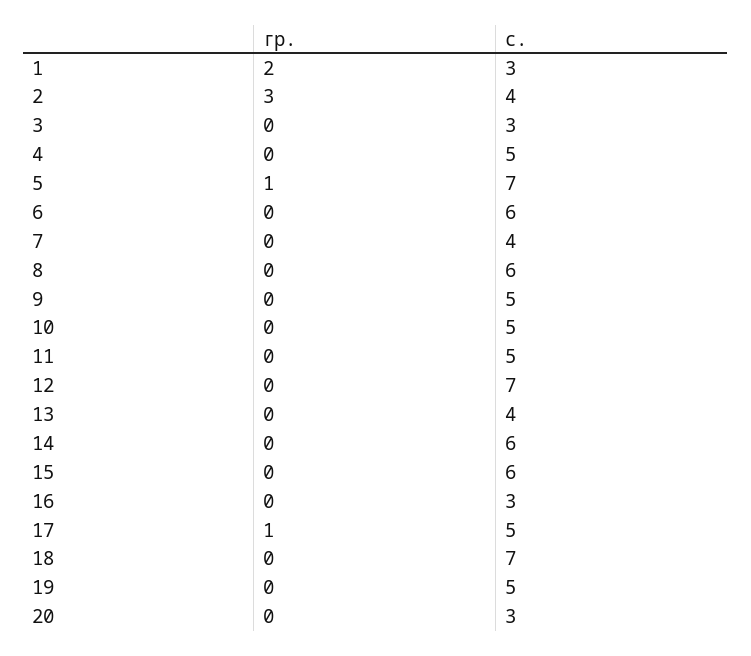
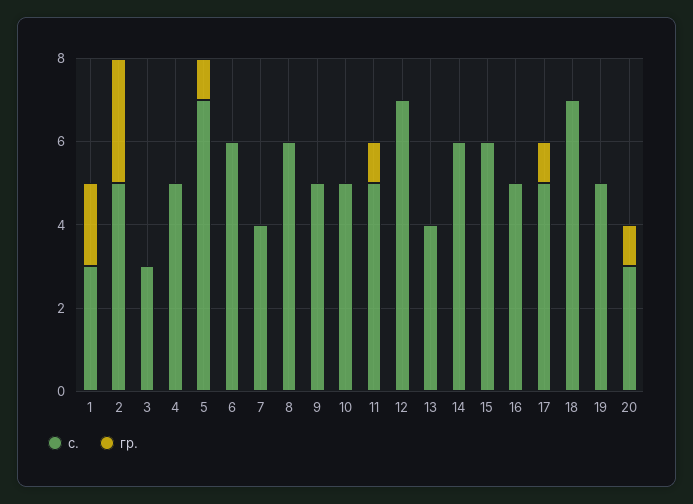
с., 2: 4 -> 5
гр., 11: 0 -> 1
с., 16: 3 -> 5
гр., 20: 0 -> 1

